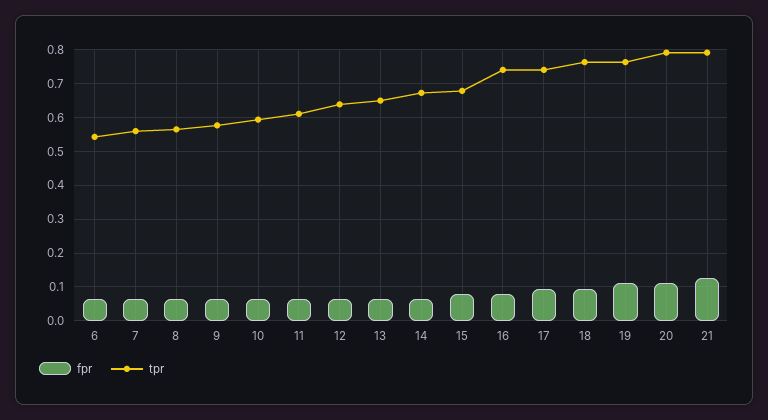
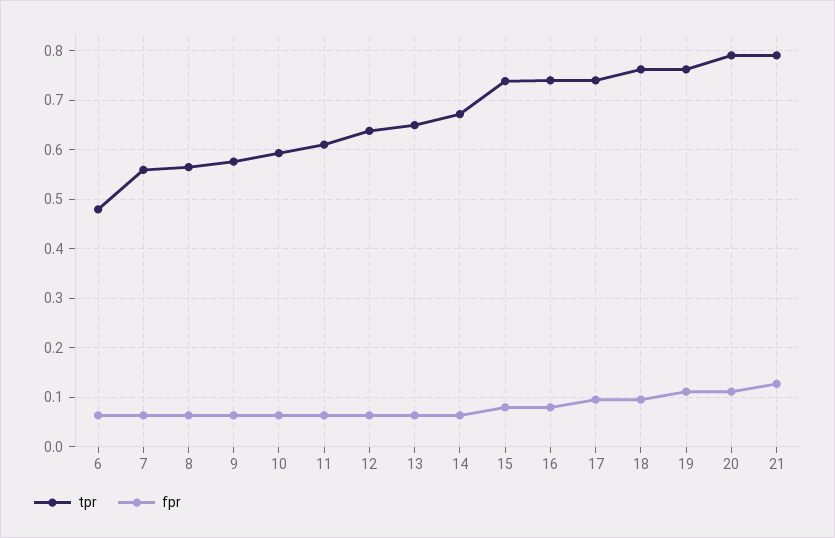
tpr, 6: 0.54 -> 0.48
tpr, 15: 0.68 -> 0.74

